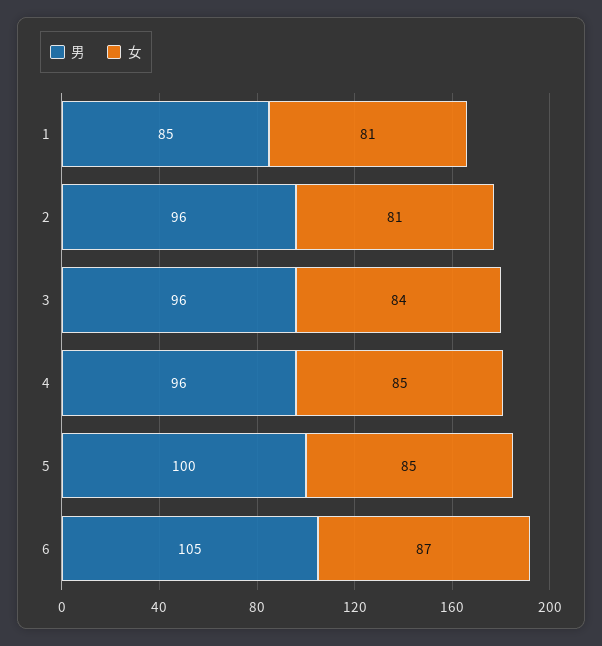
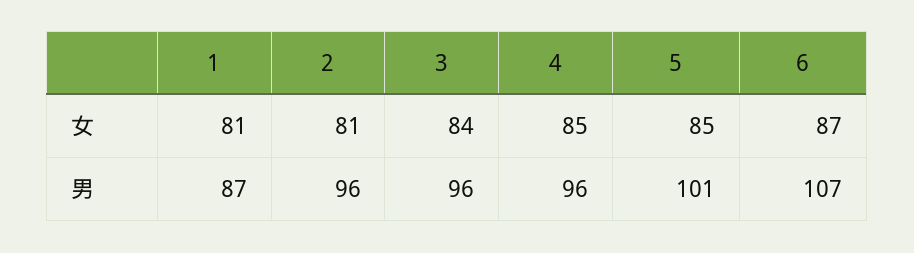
男, 1: 85 -> 87
男, 5: 100 -> 101
男, 6: 105 -> 107

